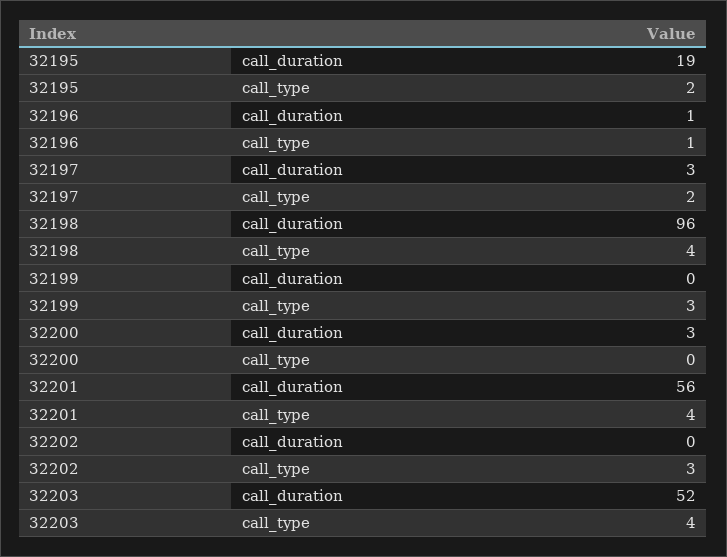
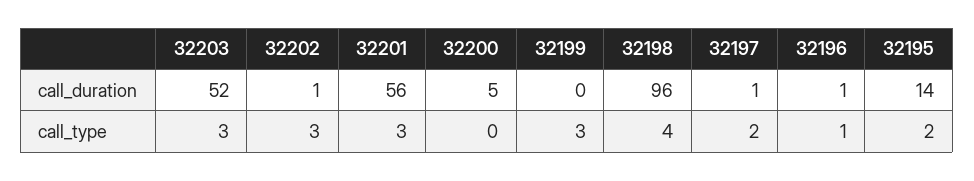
32195, call_duration: 19 -> 14
32197, call_duration: 3 -> 1
32200, call_duration: 3 -> 5
32201, call_type: 4 -> 3
32202, call_duration: 0 -> 1
32203, call_type: 4 -> 3

